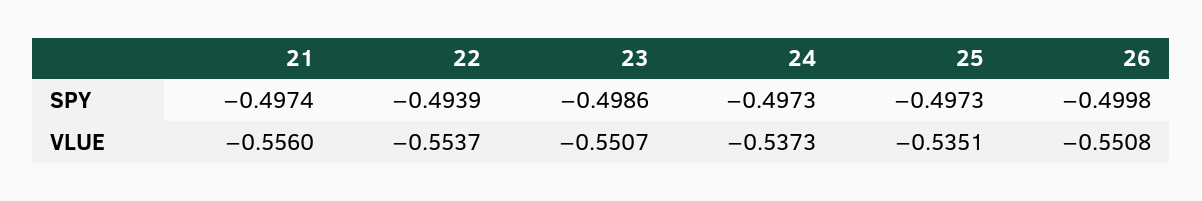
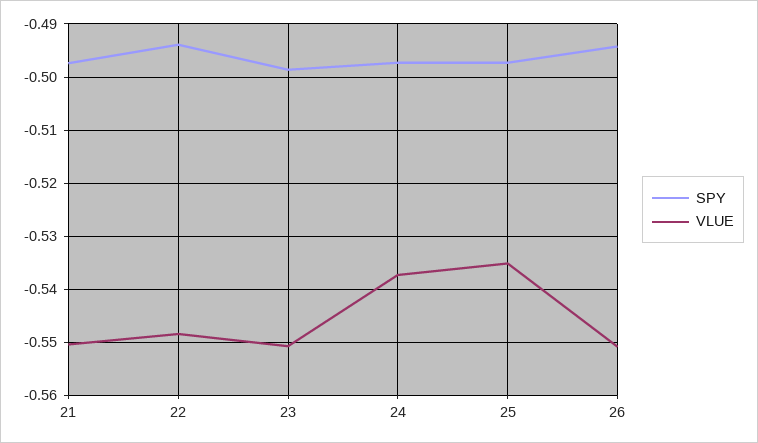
SPY, 26: -0.4998 -> -0.494
VLUE, 21: -0.556 -> -0.55
VLUE, 22: -0.5537 -> -0.548

